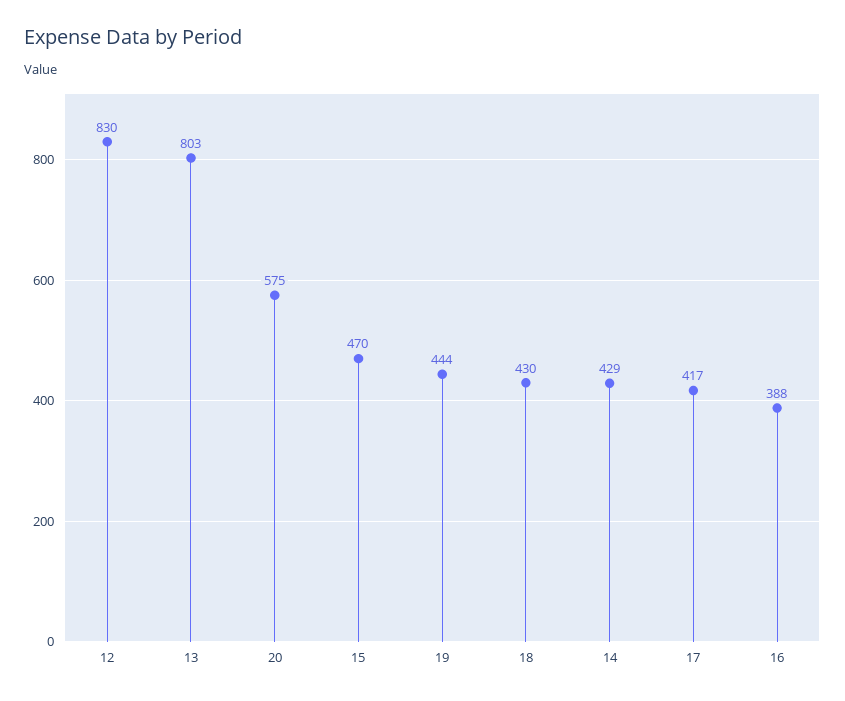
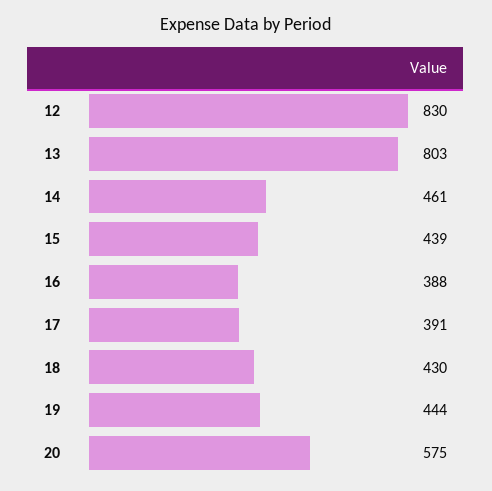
15: 470 -> 439
14: 429 -> 461
17: 417 -> 391

